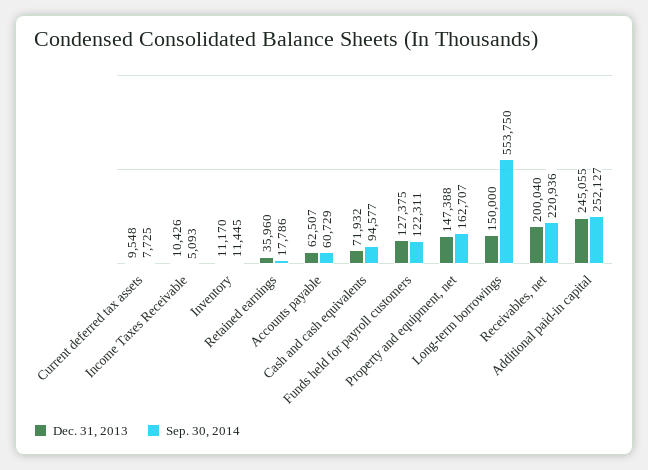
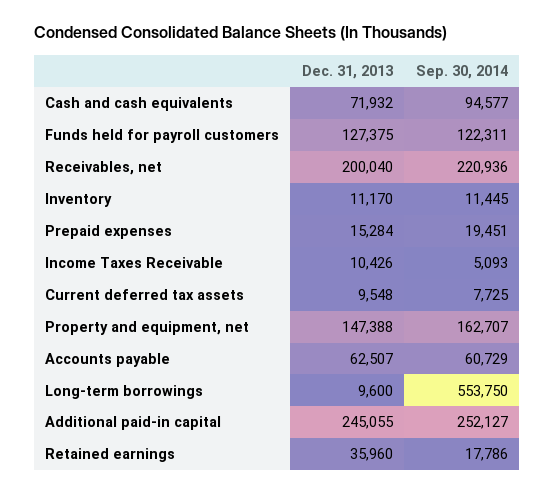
Dec. 31, 2013, Long-term borrowings: 150000 -> 9600
Dec. 31, 2013, Prepaid expenses: none -> 15284
Sep. 30, 2014, Prepaid expenses: none -> 19451

